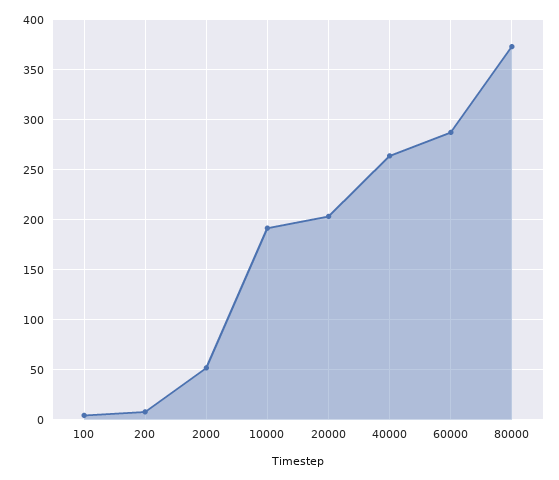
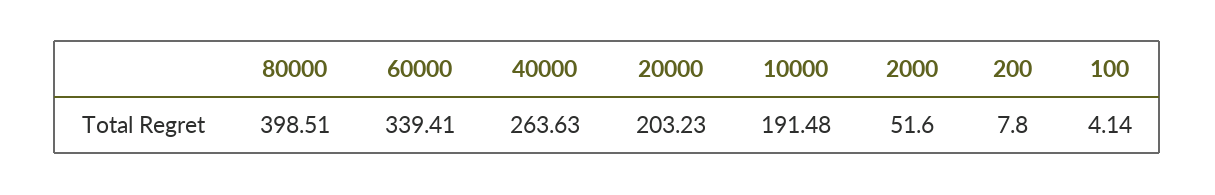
60000: 290 -> 339.41
80000: 370 -> 398.51

